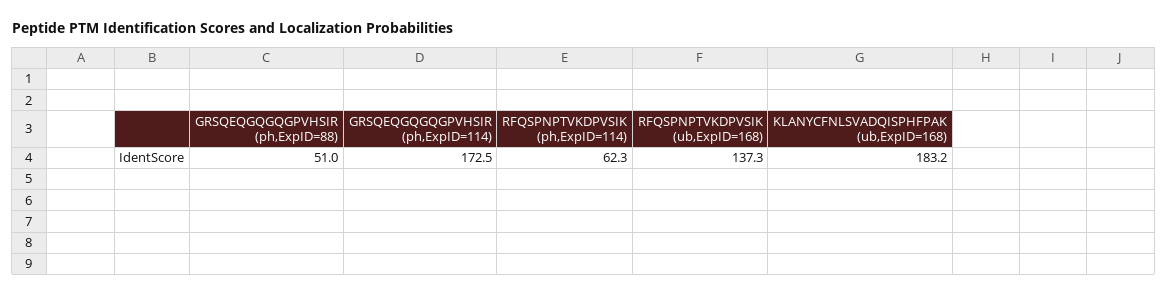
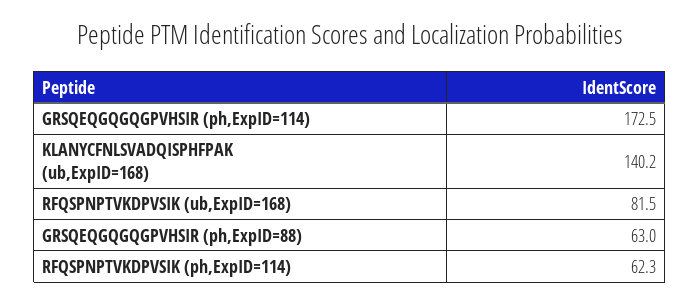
GRSQEQGQGQGPVHSIR (ph,ExpID=88): 51 -> 63
RFQSPNPTVKDPVSIK (ub,ExpID=168): 137.3 -> 81.5
KLANYCFNLSVADQISPHFPAK (ub,ExpID=168): 183.2 -> 140.2

